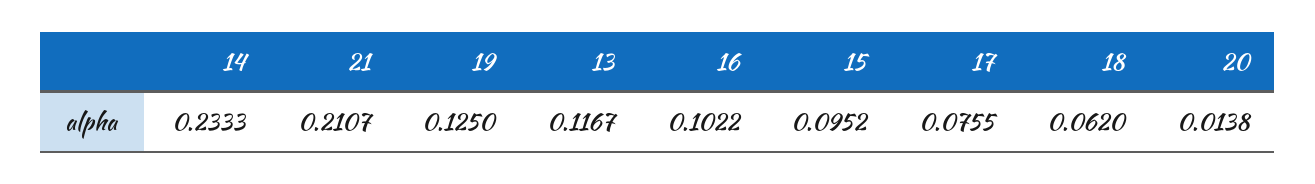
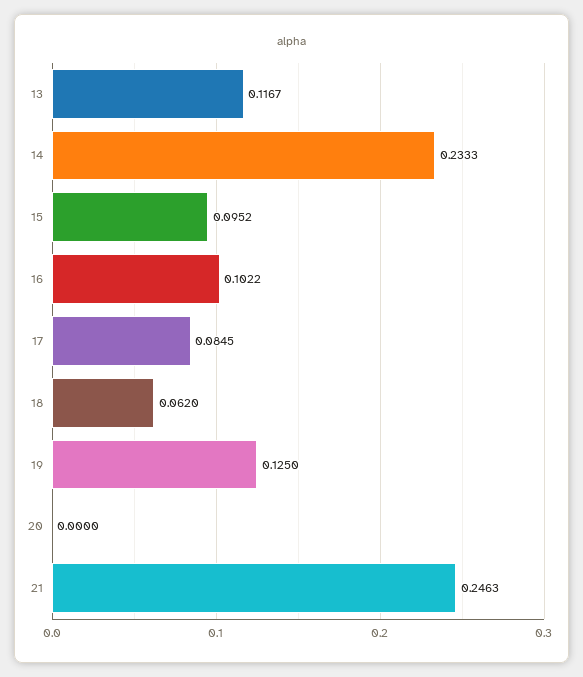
21: 0.2107 -> 0.2463
17: 0.0755 -> 0.0845
20: 0.0138 -> 0

